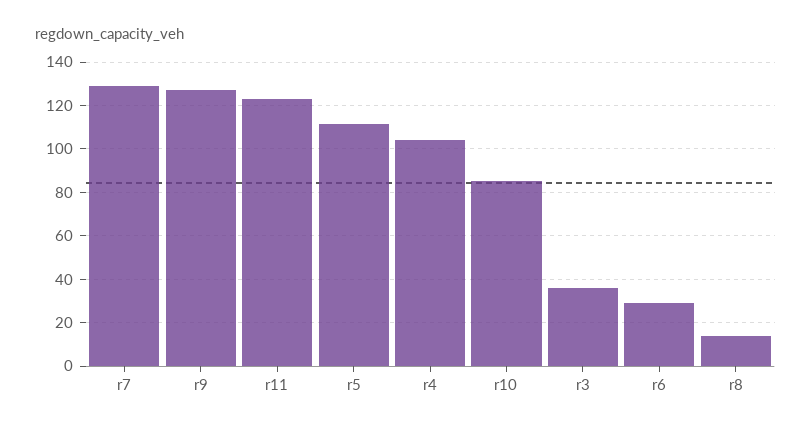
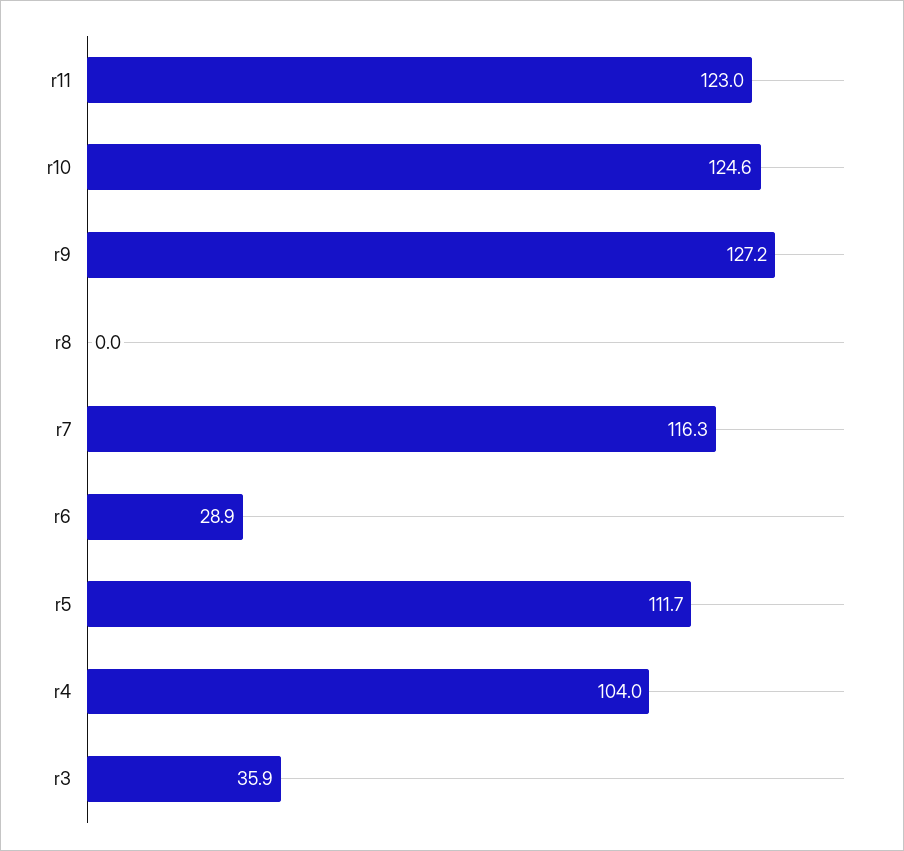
r7: 130 -> 116.3
r10: 85 -> 124.6
r8: 15 -> 0

